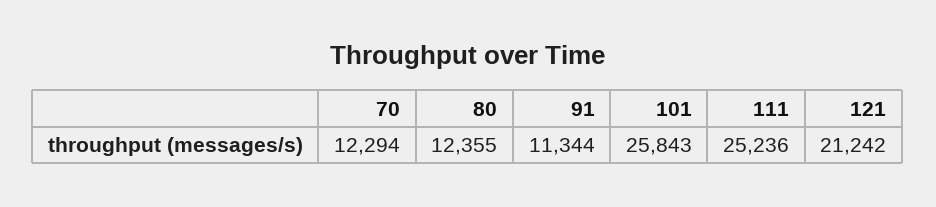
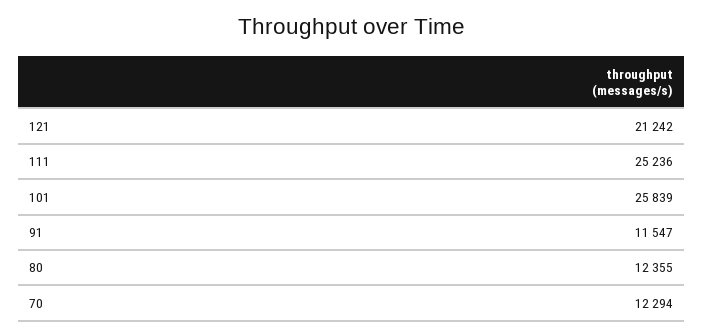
91: 11344 -> 11547
101: 25843 -> 25839

